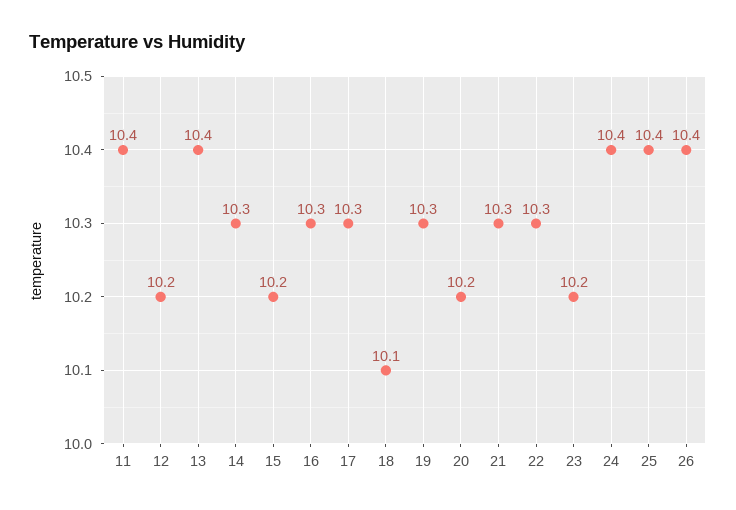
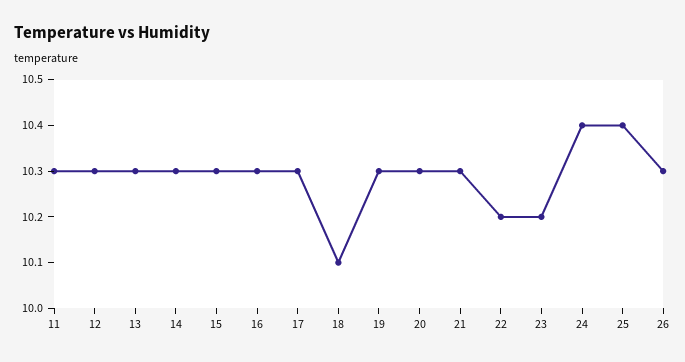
11: 10.4 -> 10.3
12: 10.2 -> 10.3
13: 10.4 -> 10.3
15: 10.2 -> 10.3
20: 10.2 -> 10.3
22: 10.3 -> 10.2
26: 10.4 -> 10.3

